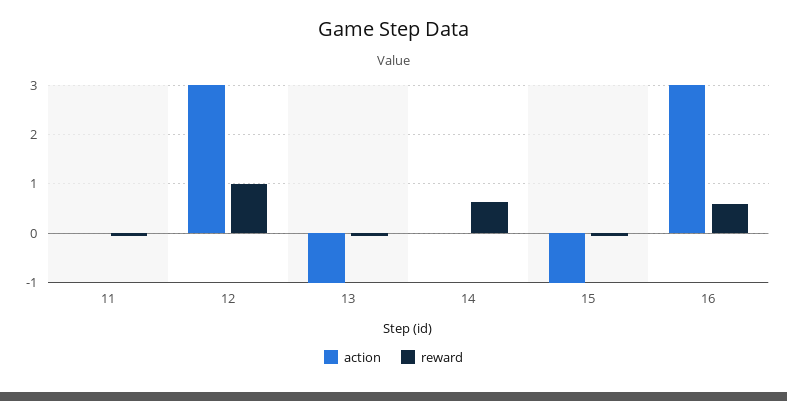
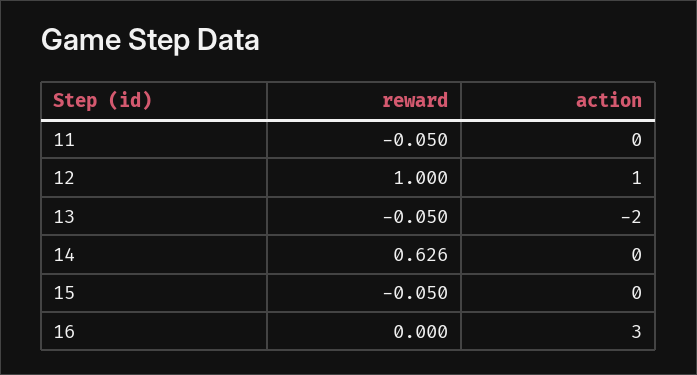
action, 12: 3 -> 1
action, 13: -1 -> -2
action, 15: -1 -> 0
reward, 16: 0.6 -> 0

